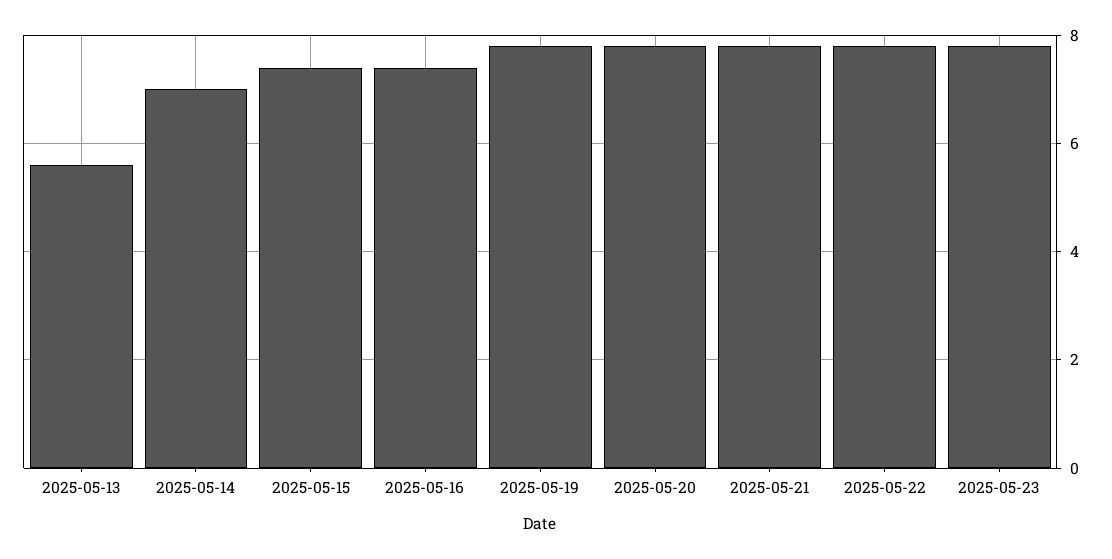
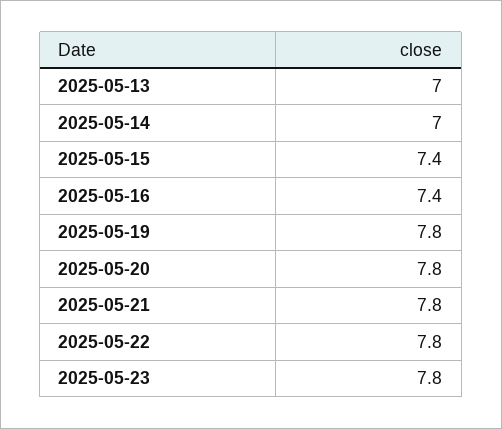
2025-05-13: 5.5 -> 7

